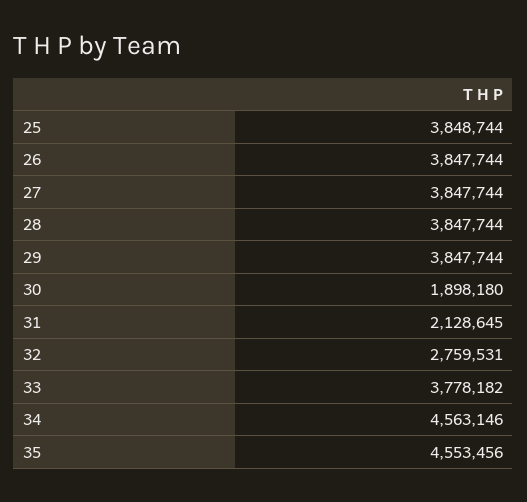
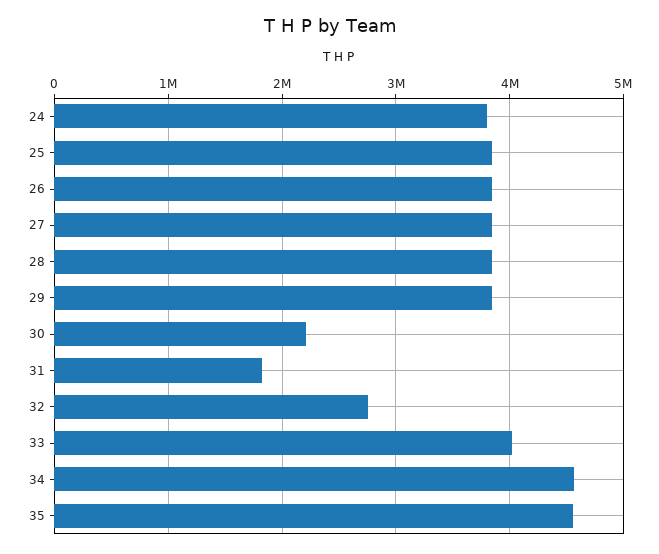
30: 1898180 -> 2200000
31: 2128645 -> 1800000
33: 3778182 -> 4000000
24: none -> 3800000

